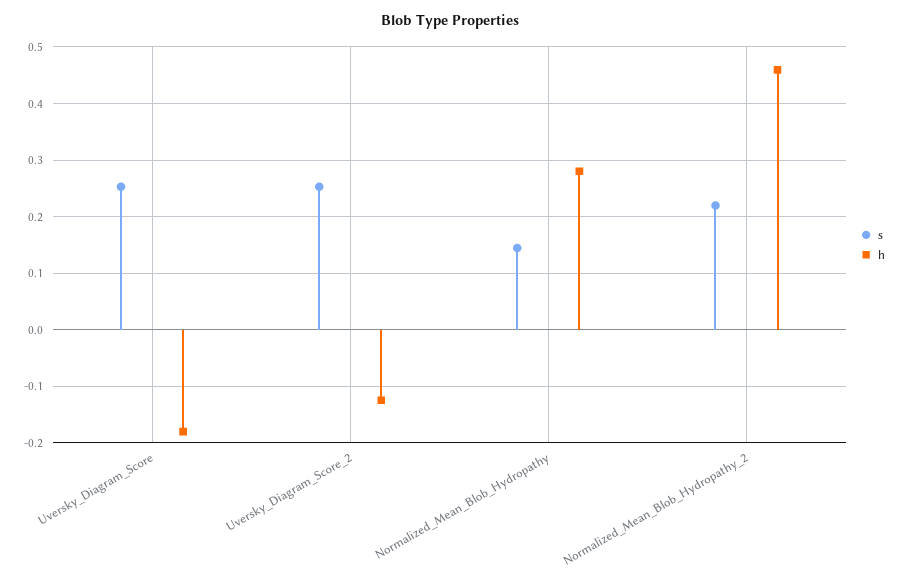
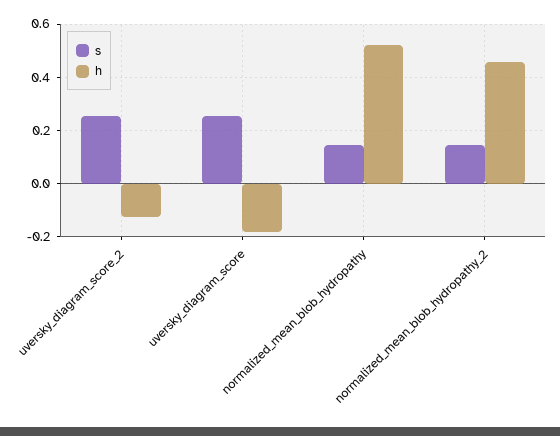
h, Normalized_Mean_Blob_Hydropathy: 0.28 -> 0.525
s, Normalized_Mean_Blob_Hydropathy_2: 0.22 -> 0.15

